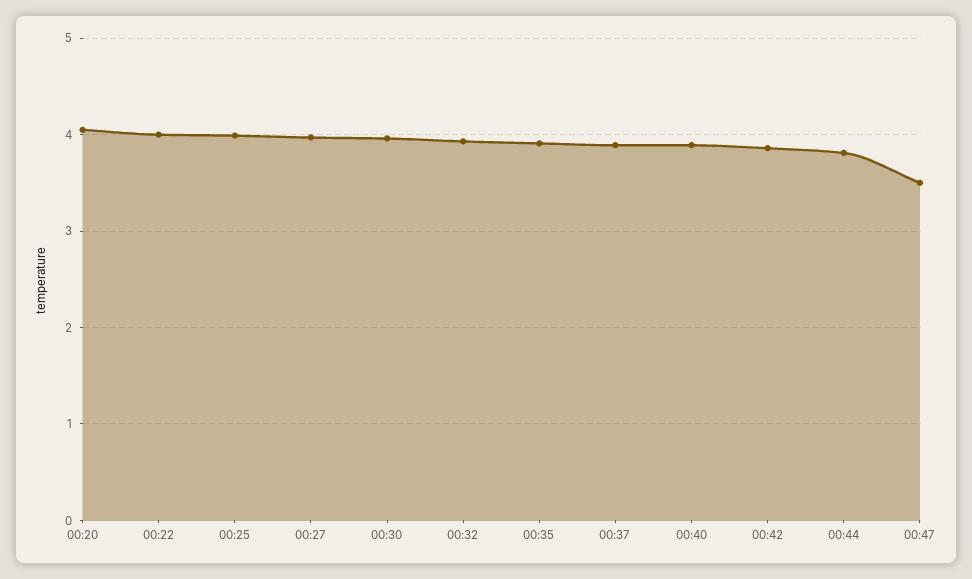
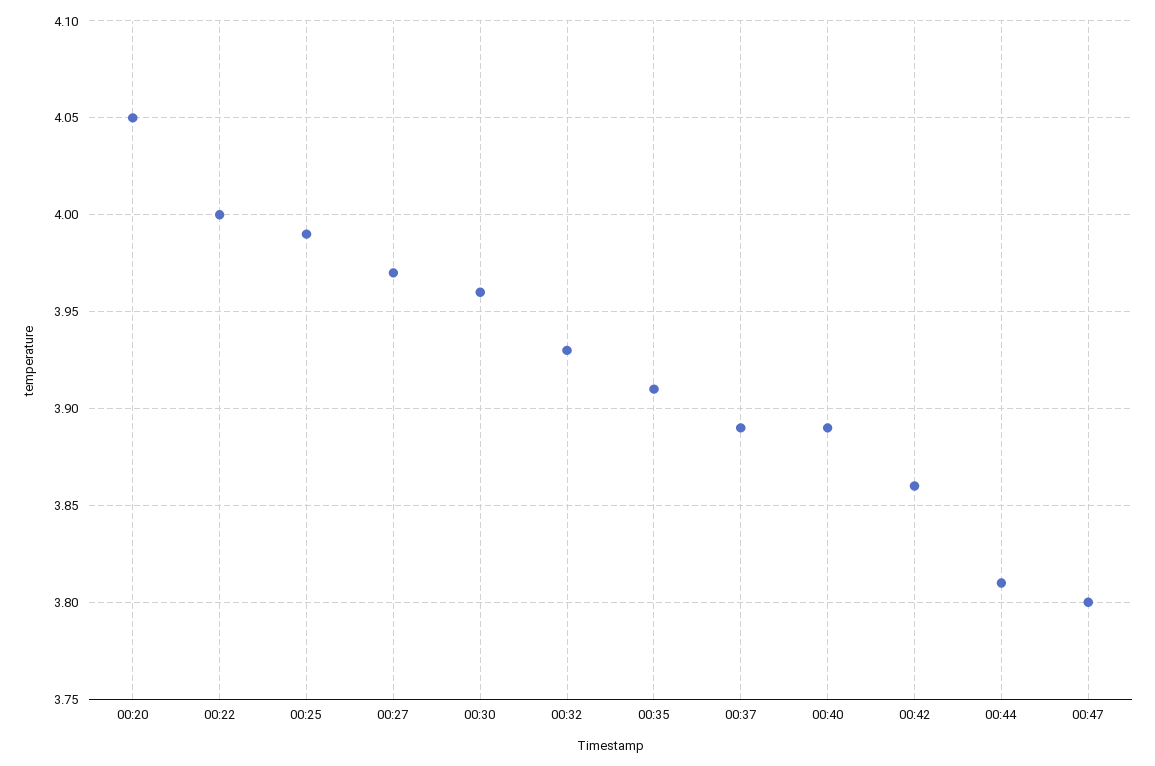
00:47: 3.5 -> 3.8

